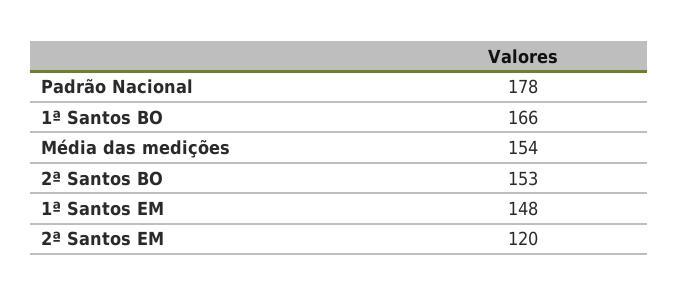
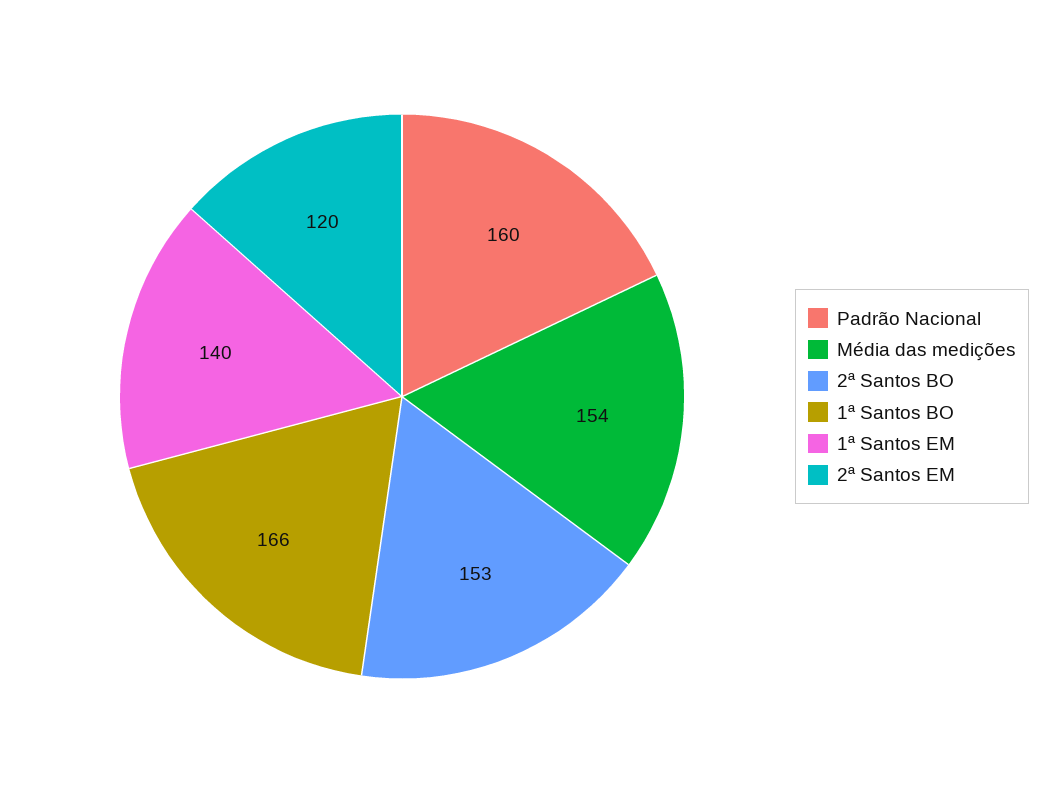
Padrão Nacional: 178 -> 160
1ª Santos EM: 148 -> 140

